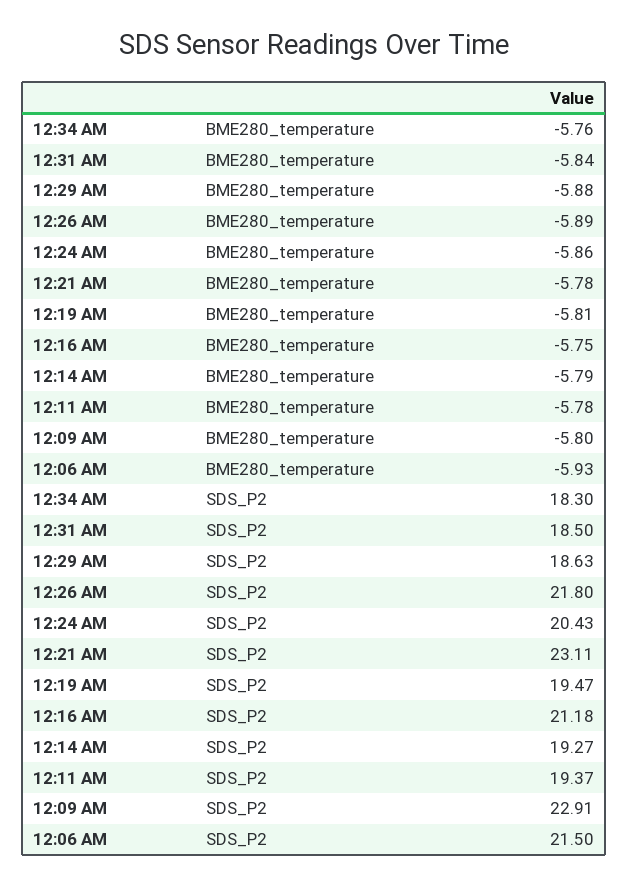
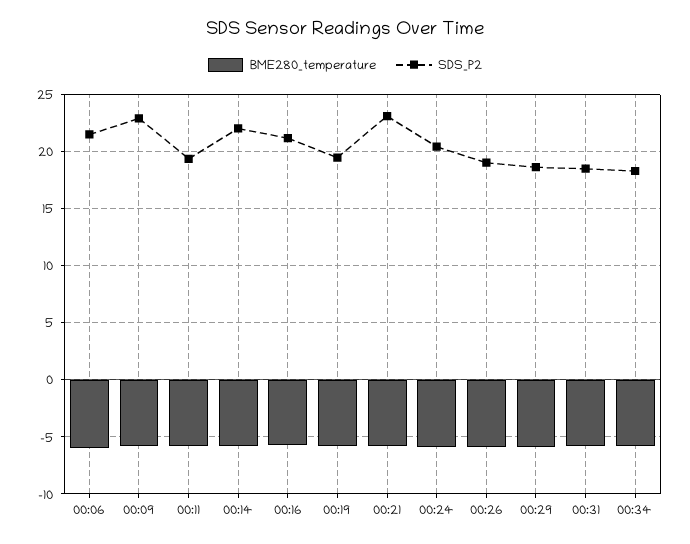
SDS_P2, 12:26 AM: 21.8 -> 19
SDS_P2, 12:14 AM: 19.27 -> 22

